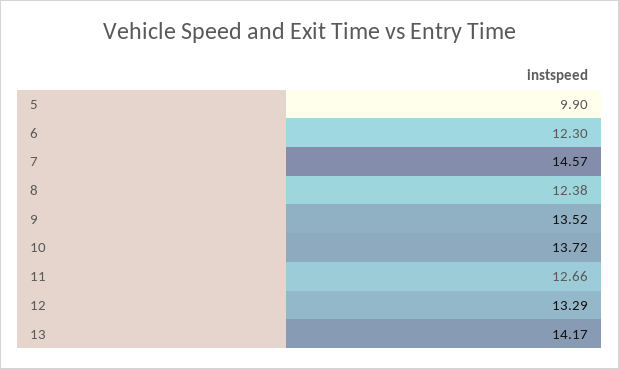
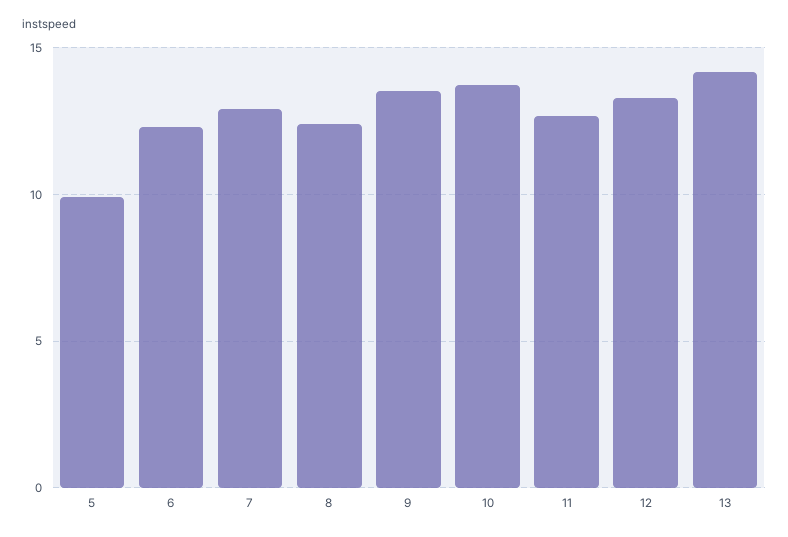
7: 14.57 -> 13

